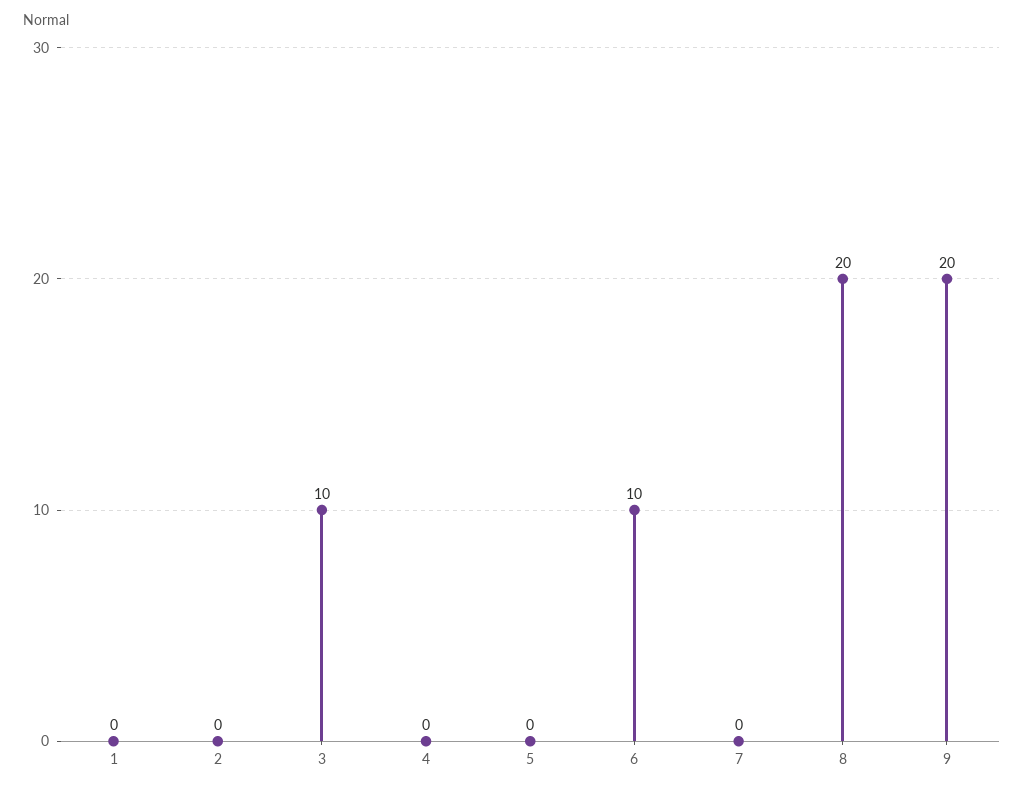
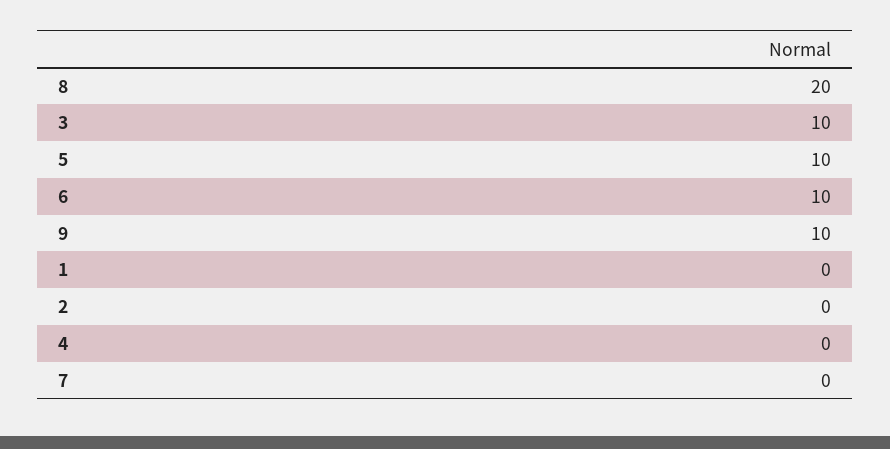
5: 0 -> 10
9: 20 -> 10

